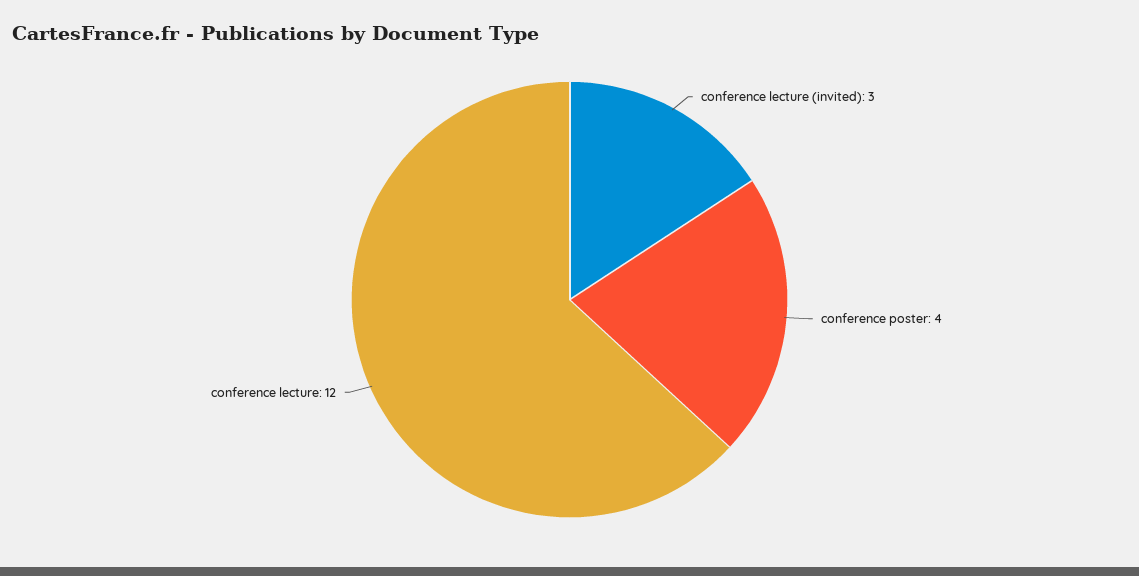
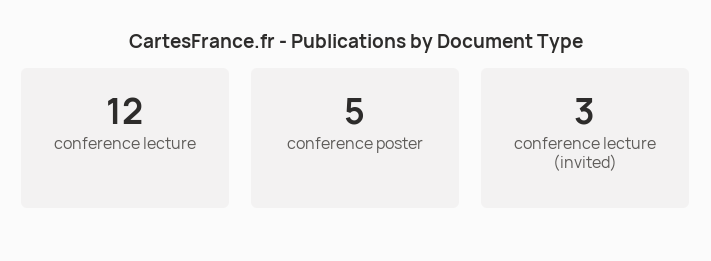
conference poster: 4 -> 5

